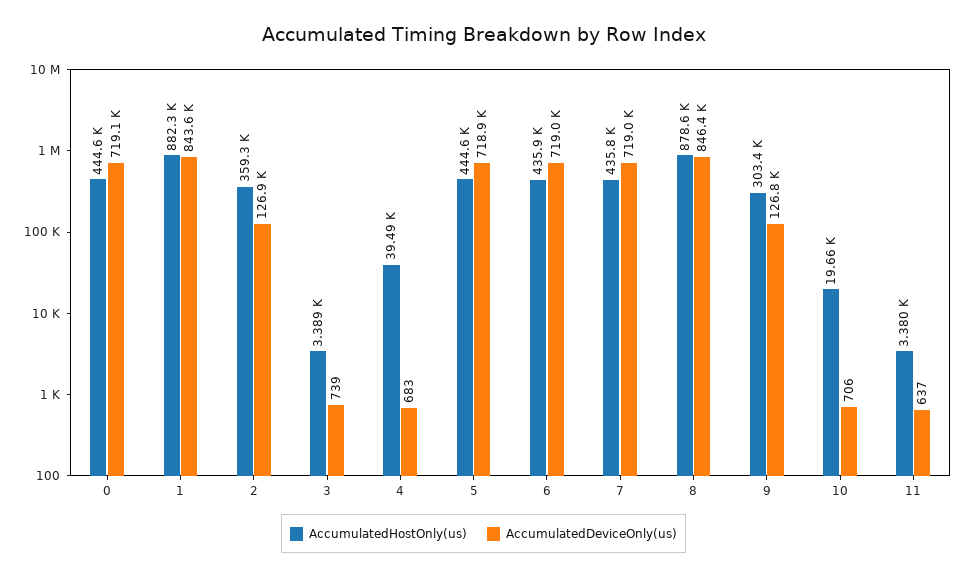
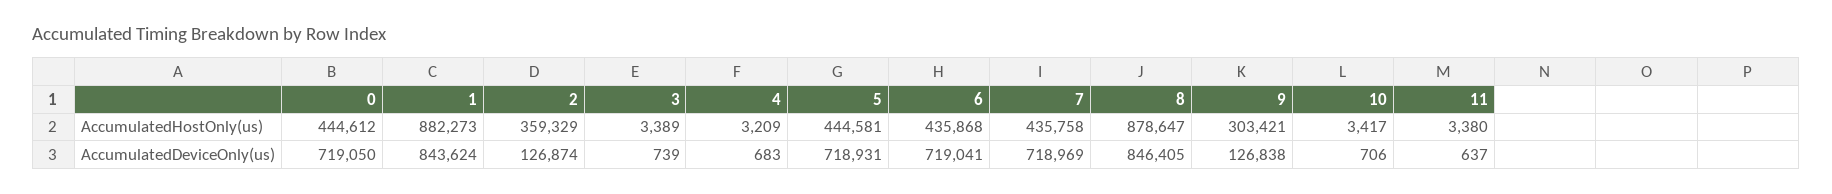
AccumulatedHostOnly(us), 4: 39490 -> 3209
AccumulatedHostOnly(us), 10: 19660 -> 3417

